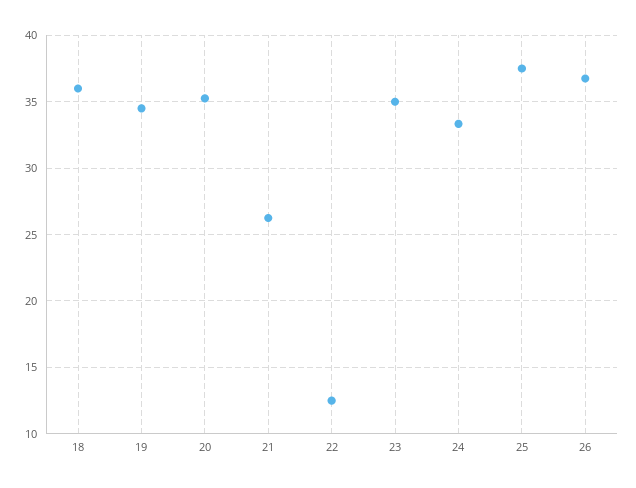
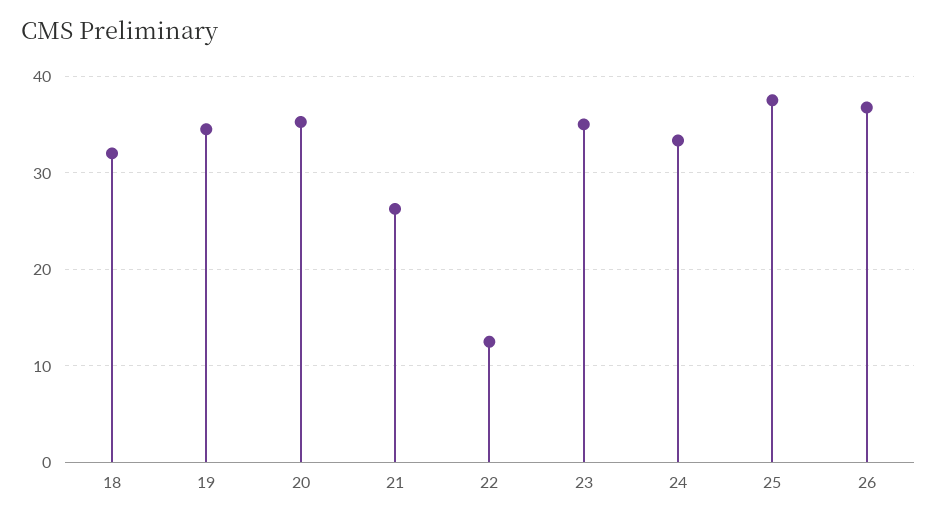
18: 36 -> 32

